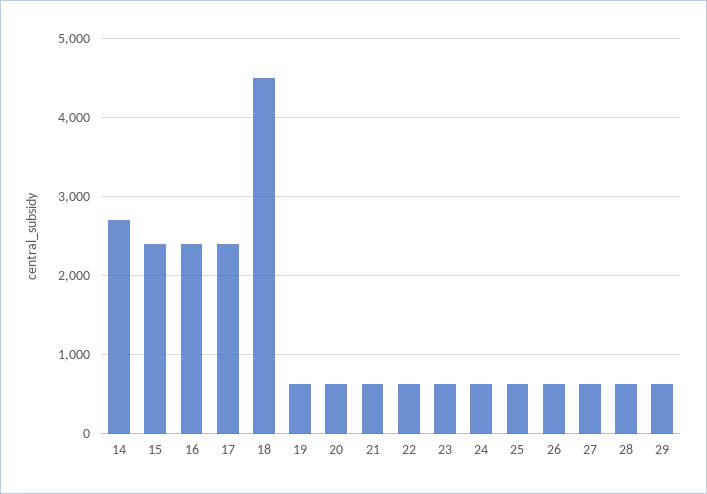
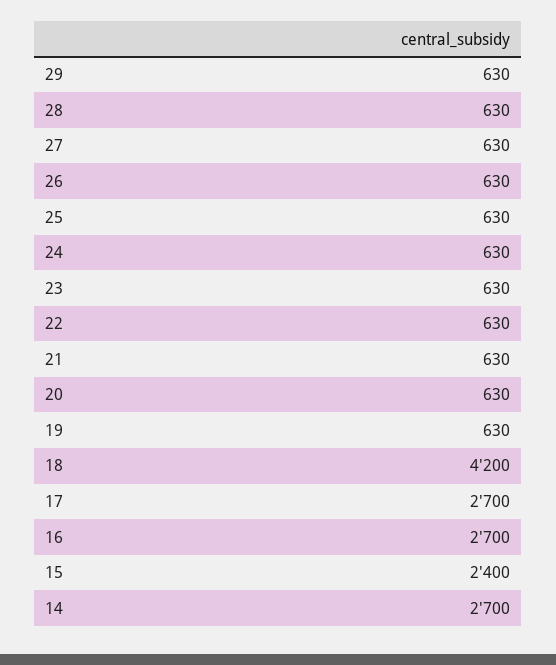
16: 2400 -> 2700
17: 2400 -> 2700
18: 4500 -> 4200

